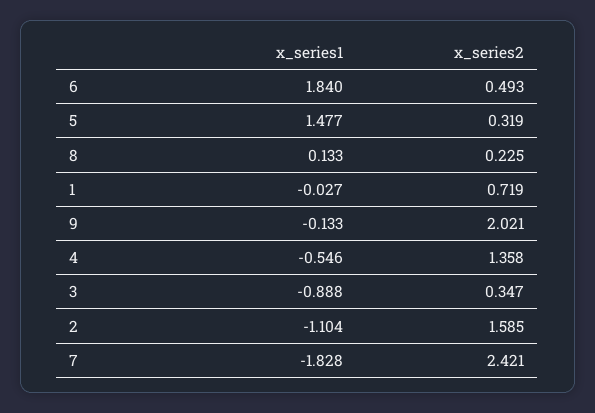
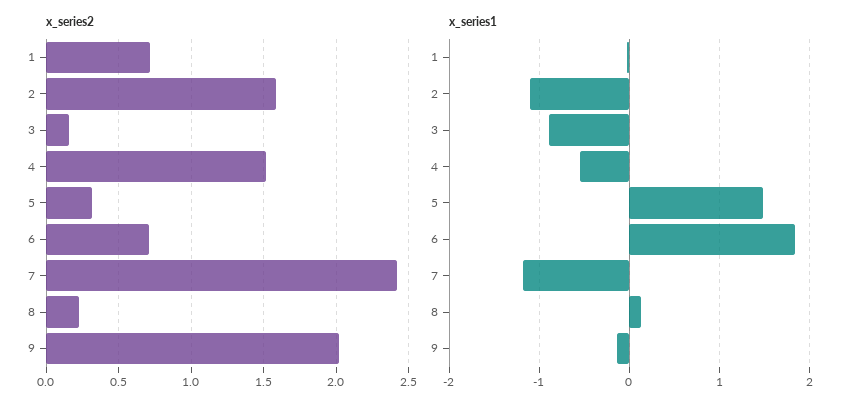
x_series2, 6: 0.493 -> 0.7
x_series2, 4: 1.358 -> 1.5
x_series2, 3: 0.347 -> 0.15
x_series1, 7: -1.828 -> -1.2

